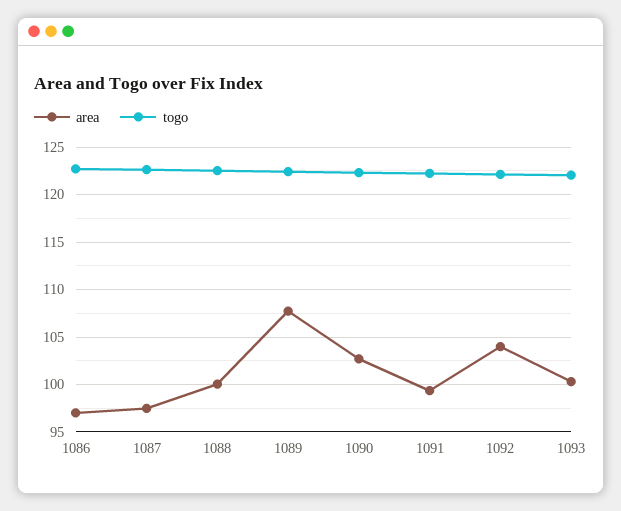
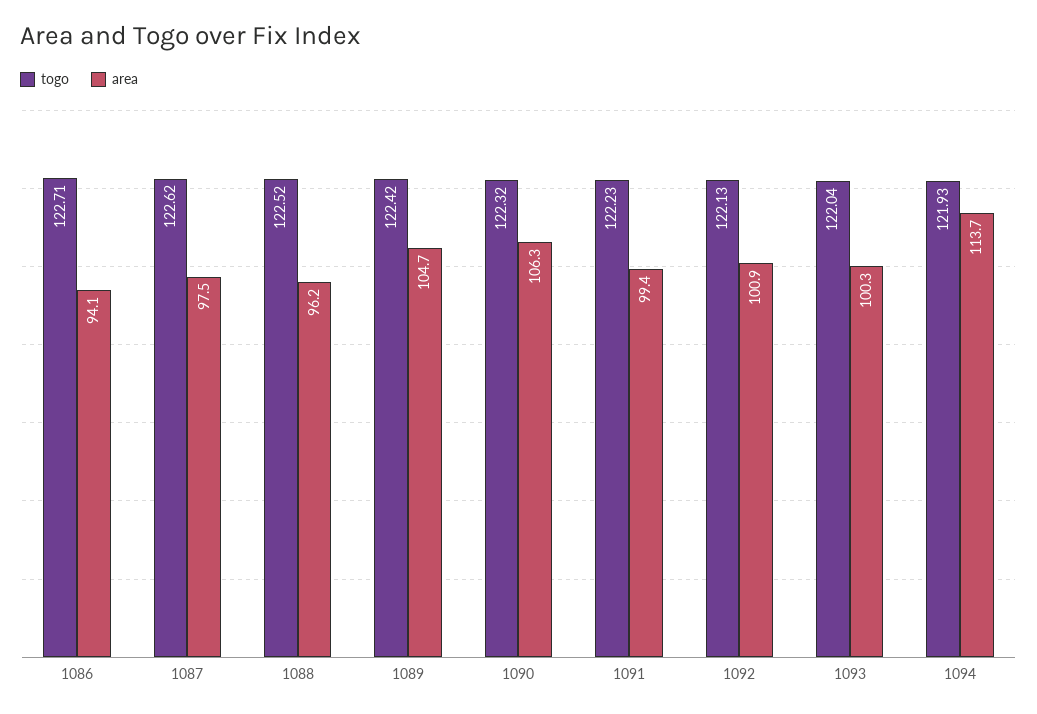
area, 1086: 97 -> 94.1
area, 1088: 100 -> 96.2
area, 1089: 108 -> 104.7
area, 1090: 103 -> 106.3
area, 1092: 104 -> 100.9
togo, 1094: none -> 121.93
area, 1094: none -> 113.7

